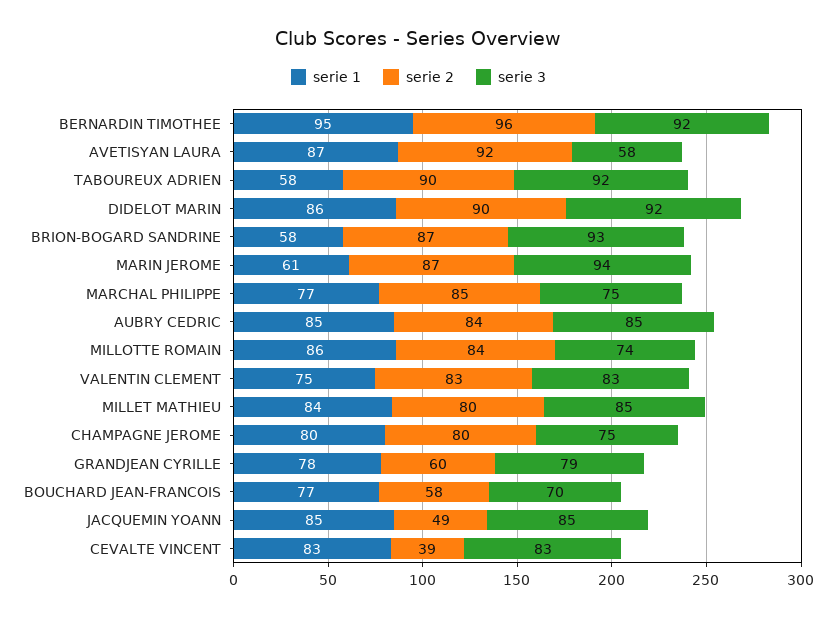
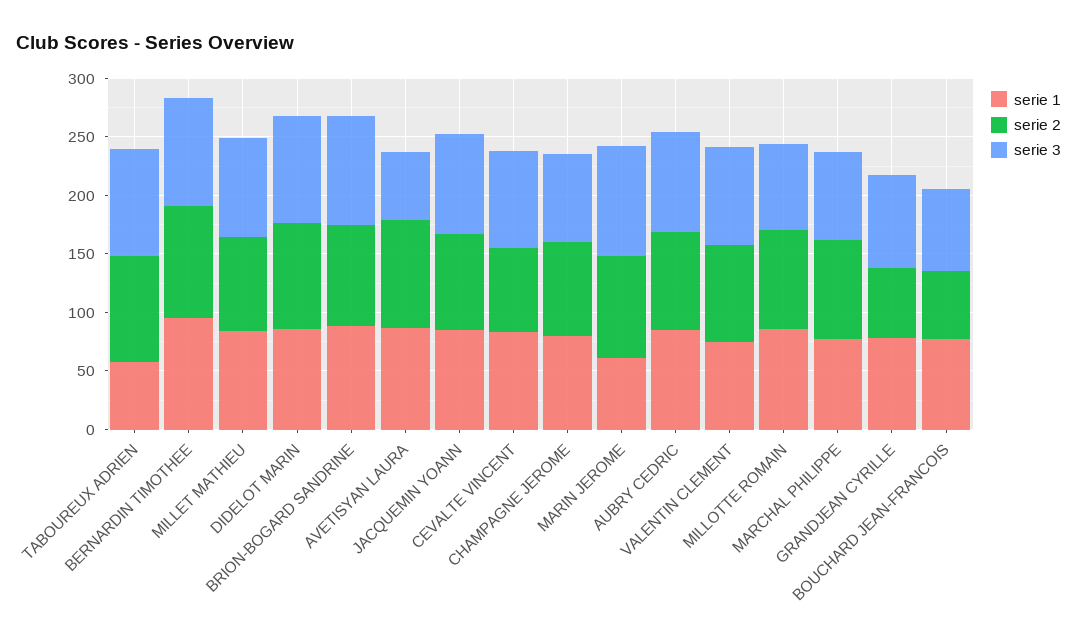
serie 1, BRION-BOGARD SANDRINE: 58 -> 90
serie 2, JACQUEMIN YOANN: 49 -> 80
serie 2, CEVALTE VINCENT: 39 -> 70

